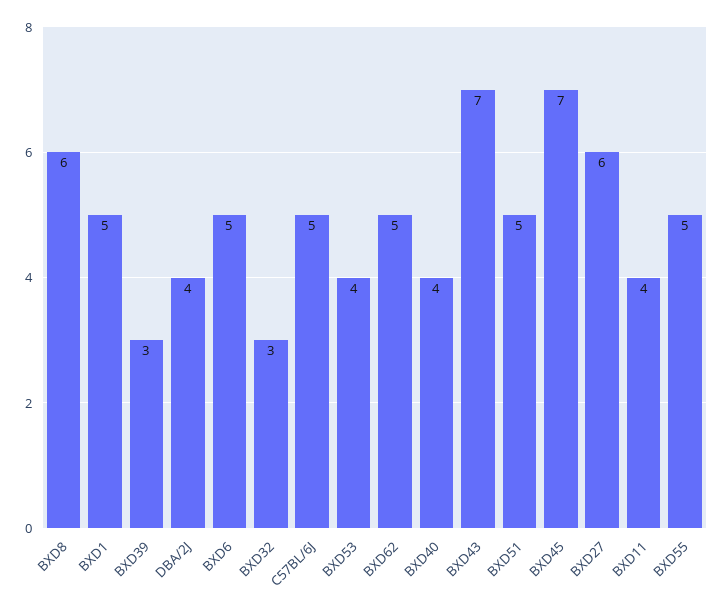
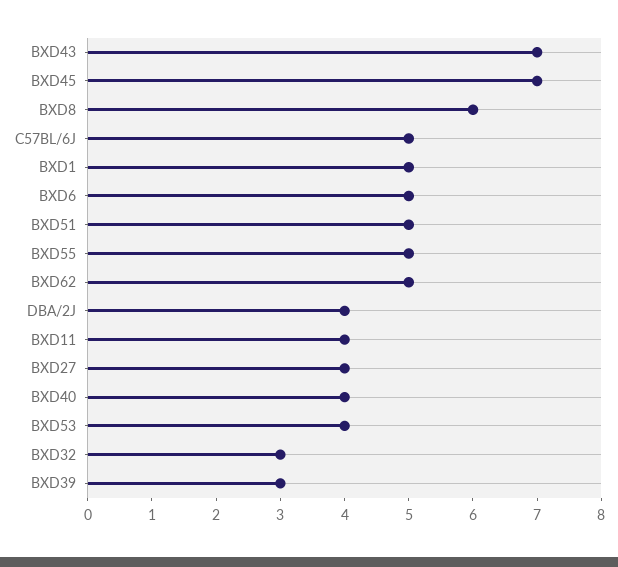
BXD27: 6 -> 4

